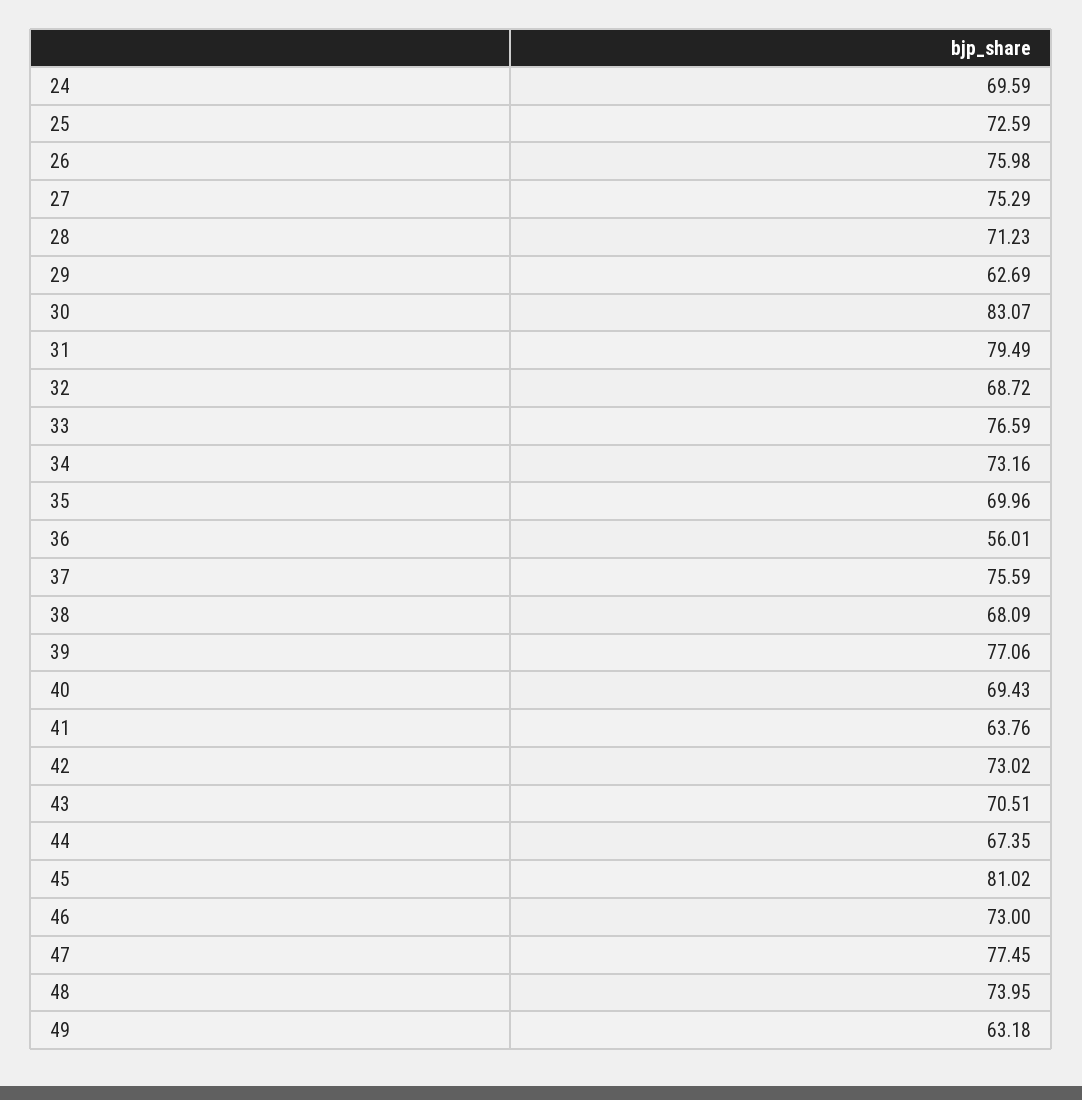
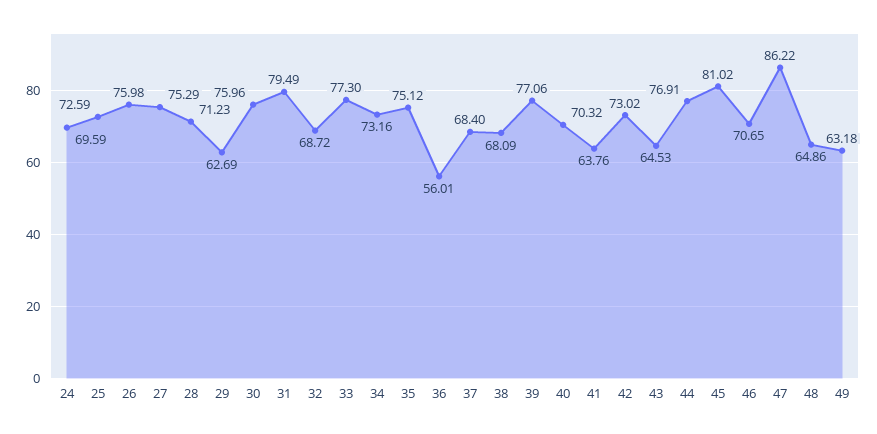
30: 83.07 -> 75.96
33: 76.59 -> 77.3
35: 69.96 -> 75.12
37: 75.59 -> 68.4
40: 69.43 -> 70.32
43: 70.51 -> 64.53
44: 67.35 -> 76.91
46: 73 -> 70.65
47: 77.45 -> 86.22
48: 73.95 -> 64.86

